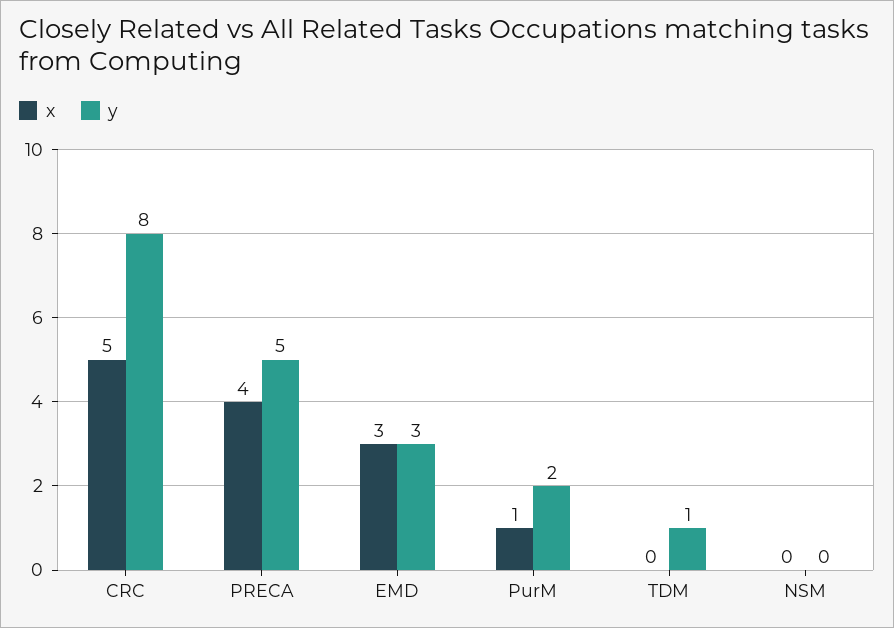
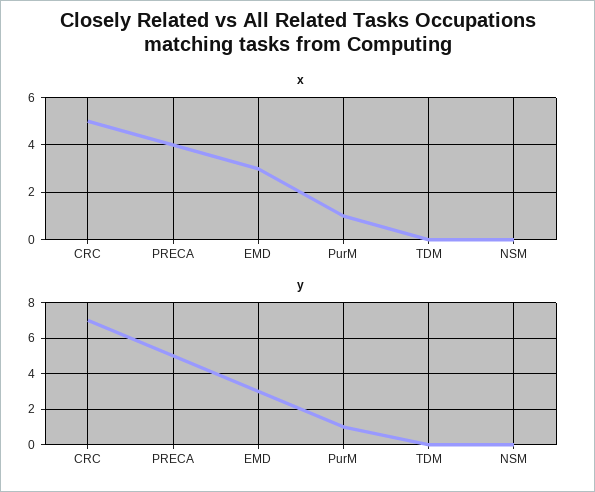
y, CRC: 8 -> 7
y, PurM: 2 -> 1
y, TDM: 1 -> 0

